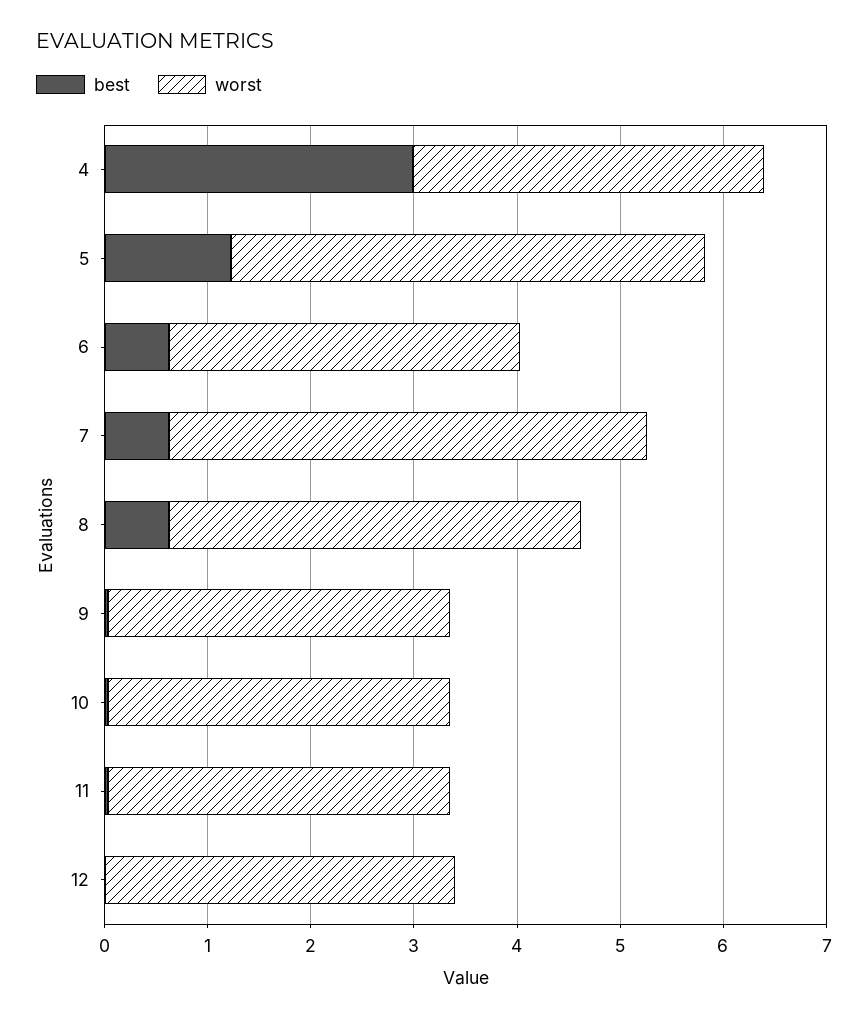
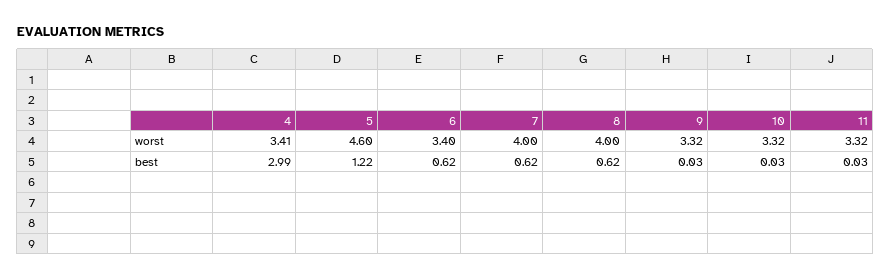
worst, 7: 4.6 -> 4
best, 12: 0 -> none
worst, 12: 3.4 -> none

